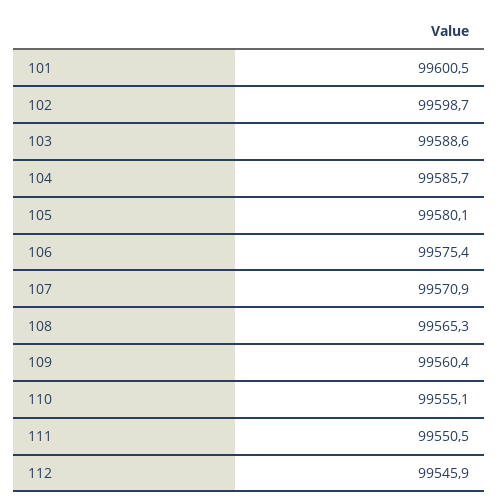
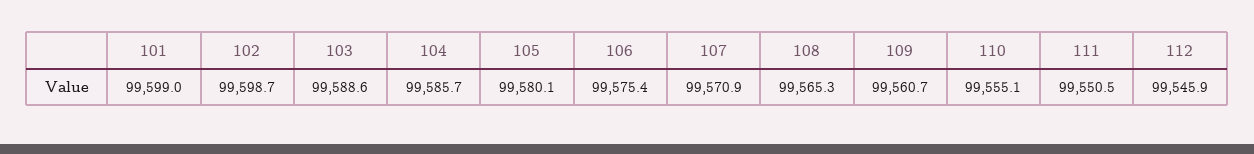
101: 99600.5 -> 99599
109: 99560.4 -> 99560.7

